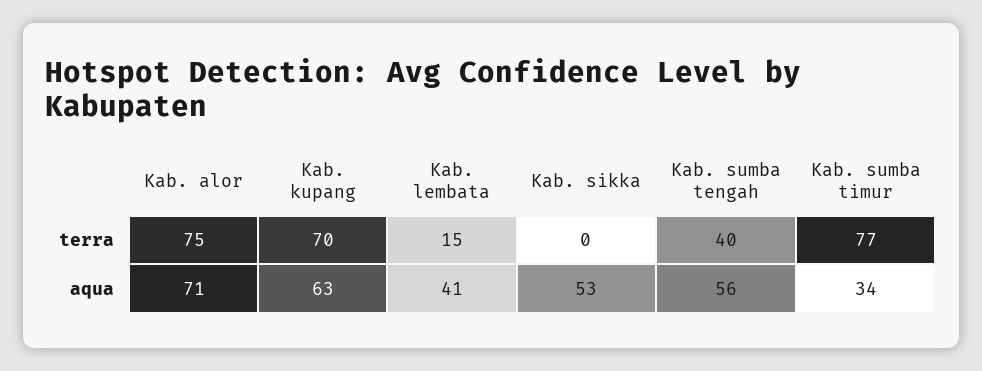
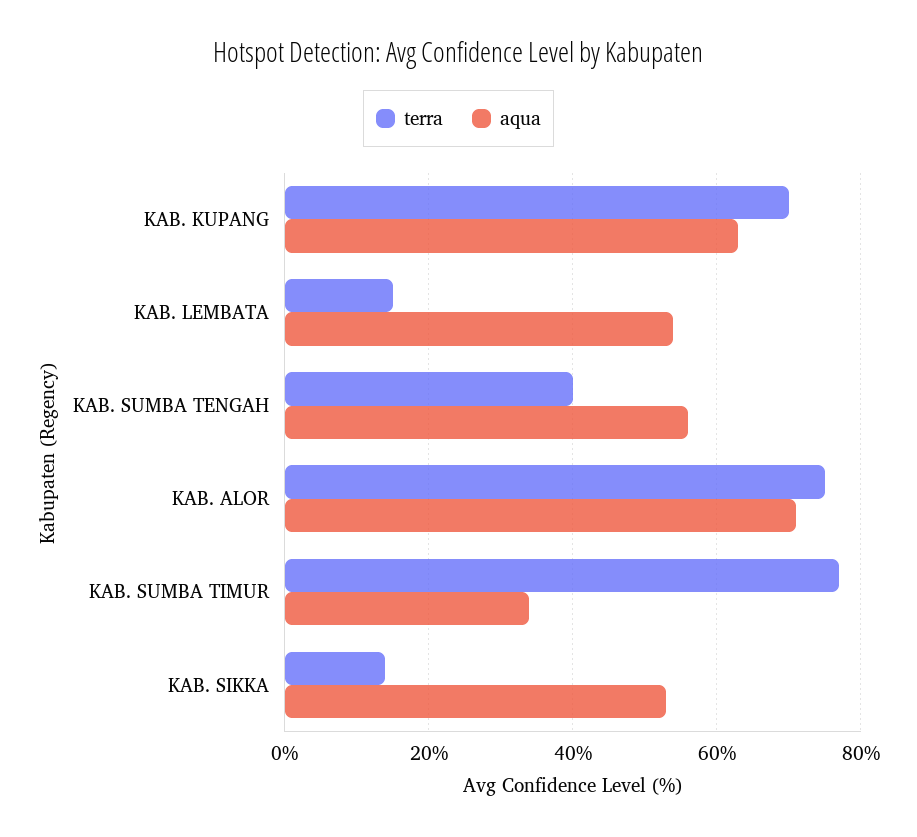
terra, Kab. sikka: 0 -> 15
aqua, Kab. lembata: 41 -> 55

